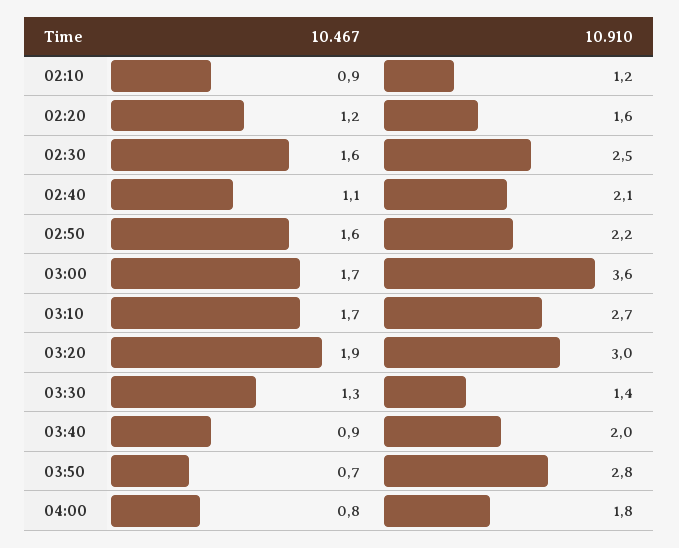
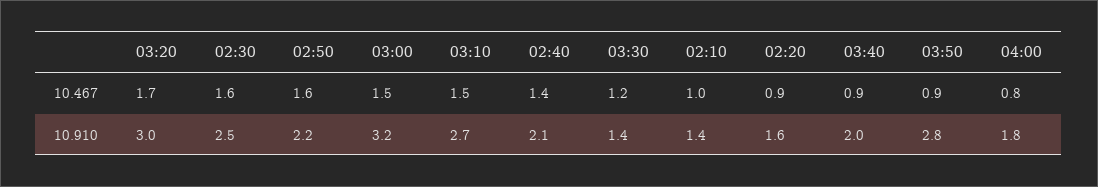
10.467, 02:10: 0.9 -> 1
10.910, 02:10: 1.2 -> 1.4
10.467, 02:20: 1.2 -> 0.9
10.467, 02:40: 1.1 -> 1.4
10.467, 03:00: 1.7 -> 1.5
10.910, 03:00: 3.6 -> 3.2
10.467, 03:10: 1.7 -> 1.5
10.467, 03:20: 1.9 -> 1.7
10.467, 03:30: 1.3 -> 1.2
10.467, 03:50: 0.7 -> 0.9

